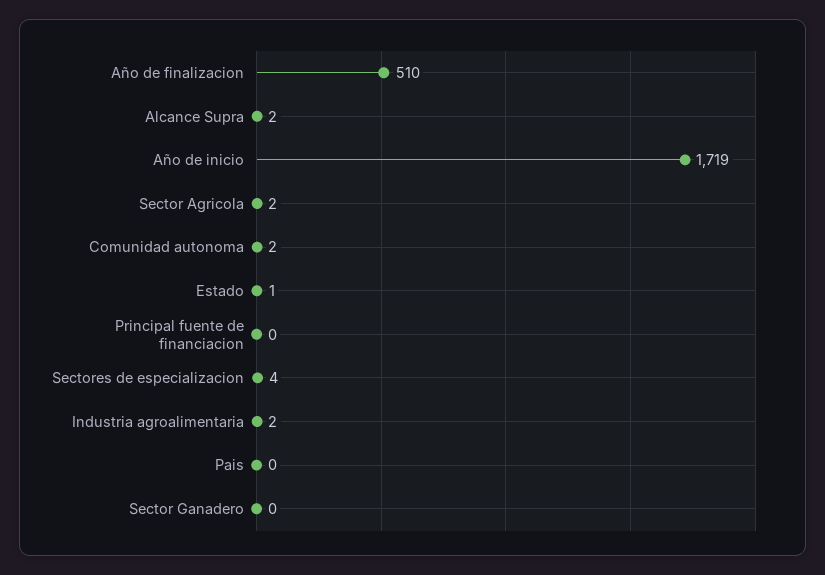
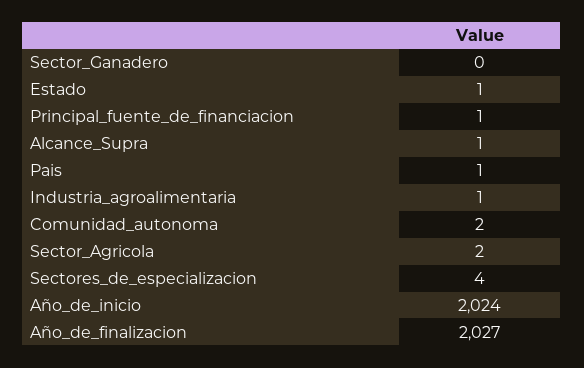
Año de finalizacion: 510 -> 2027
Alcance Supra: 2 -> 1
Año de inicio: 1719 -> 2024
Principal fuente de financiacion: 0 -> 1
Industria agroalimentaria: 2 -> 1
Pais: 0 -> 1

